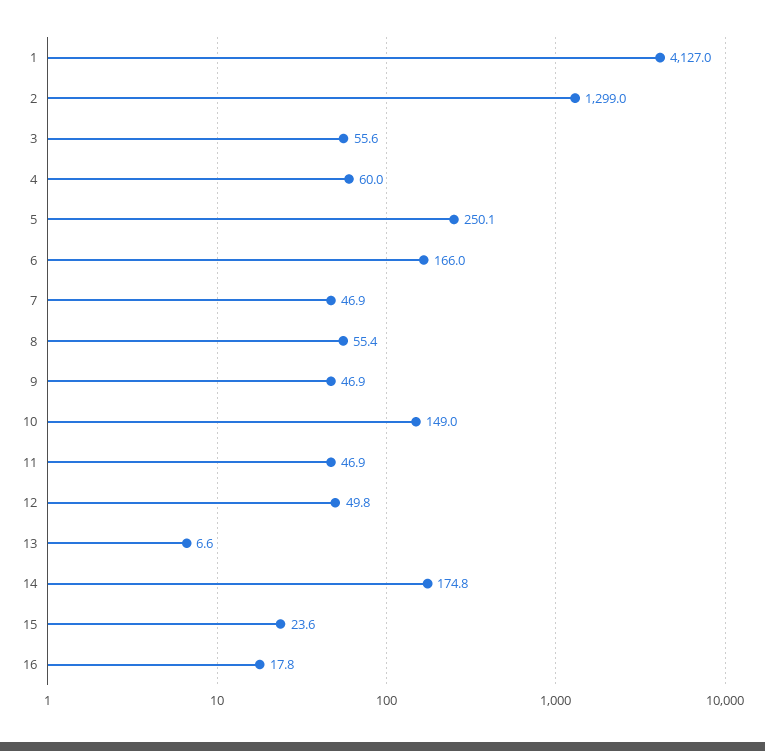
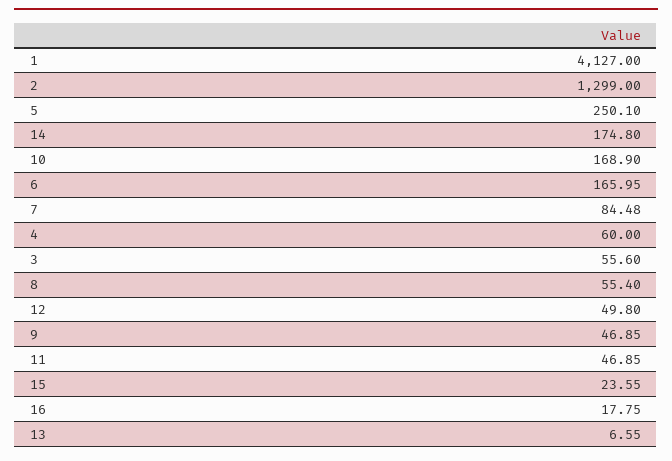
7: 46.9 -> 84.48
10: 149 -> 168.9

